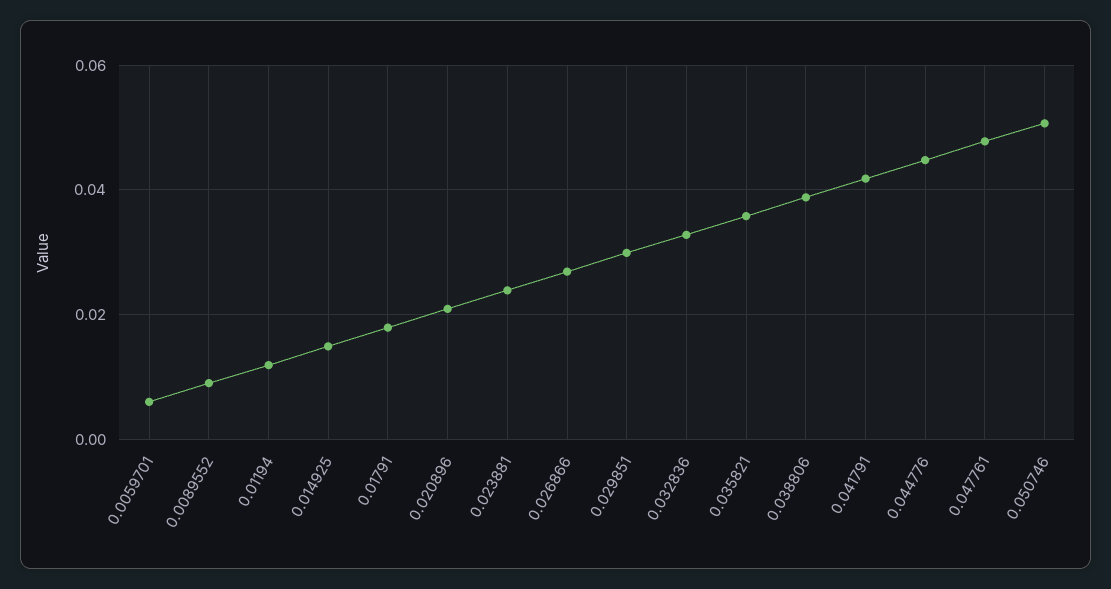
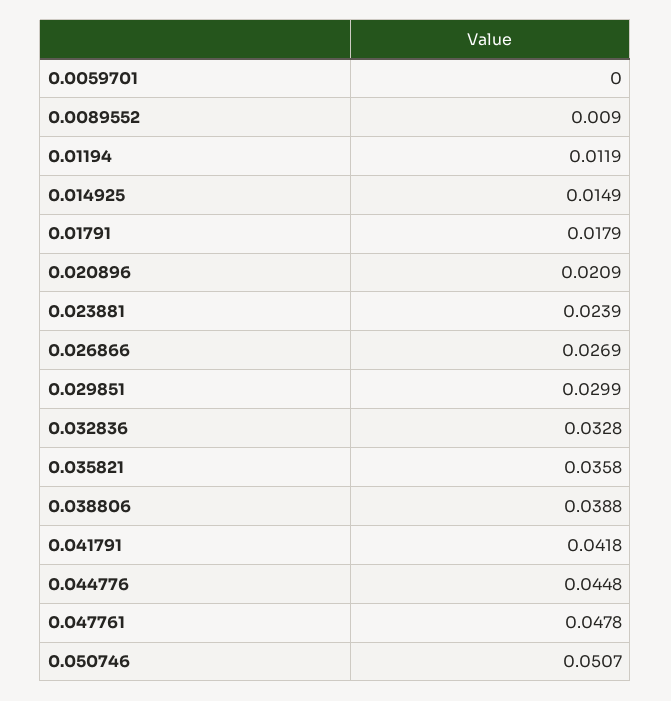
0.0059701: 0.006 -> 0

